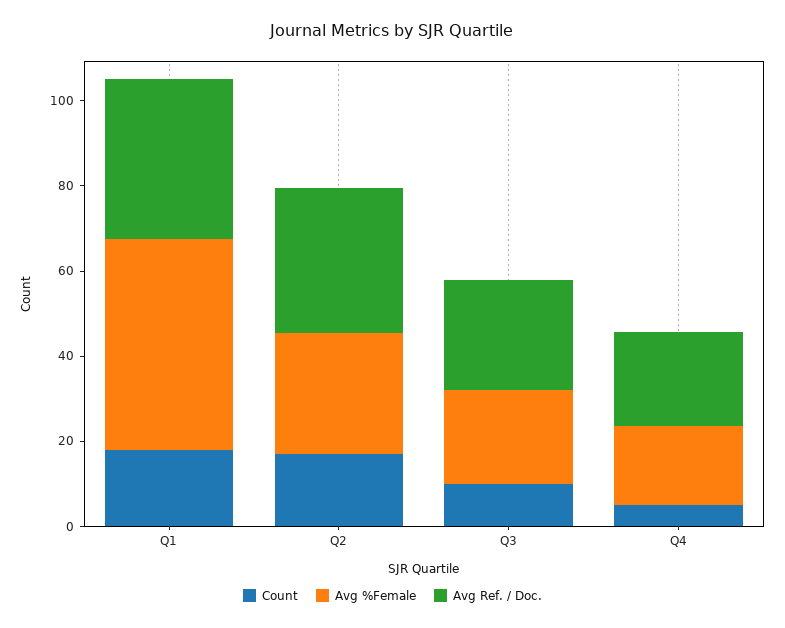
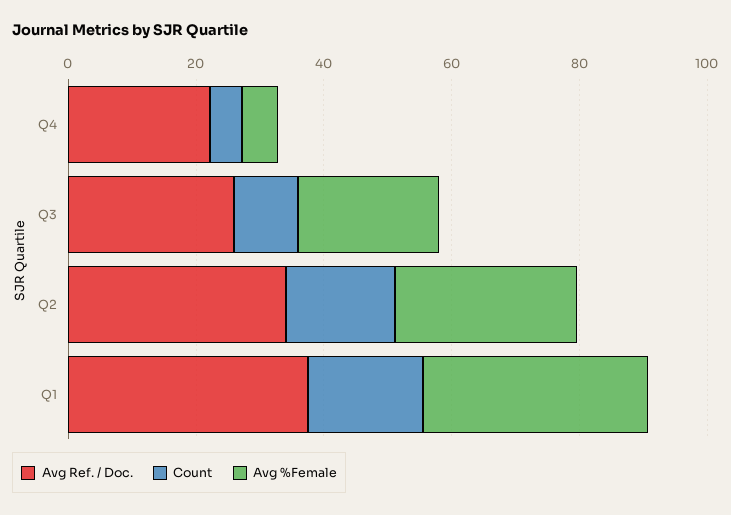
Avg %Female, Q1: 50 -> 35
Avg %Female, Q4: 20 -> 5

